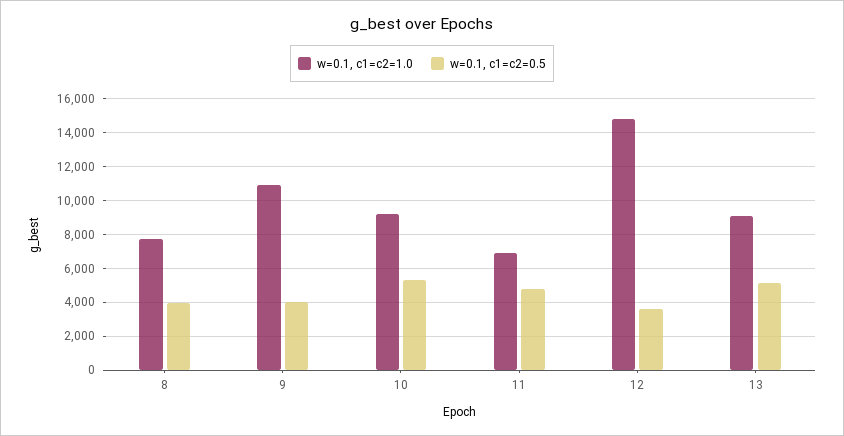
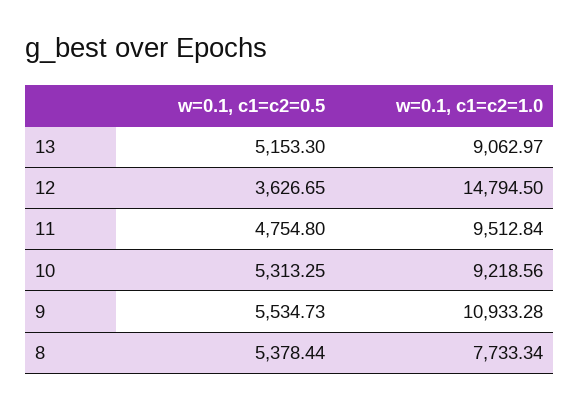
w=0.1, c1=c2=0.5, 8: 4000 -> 5378.44
w=0.1, c1=c2=0.5, 9: 4000 -> 5534.73
w=0.1, c1=c2=1.0, 11: 7000 -> 9512.84

